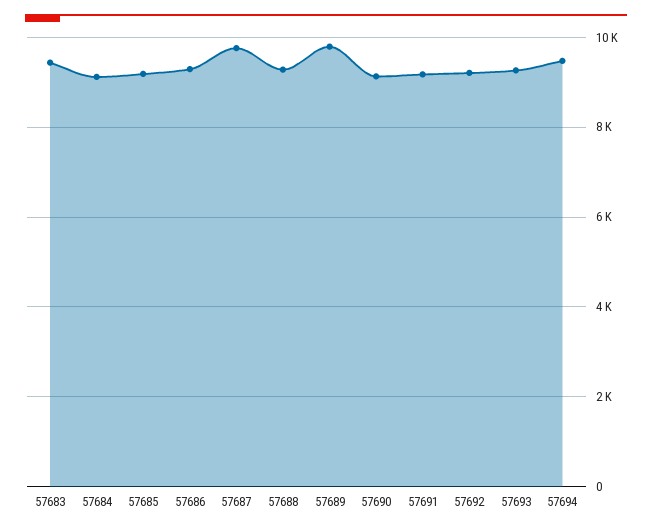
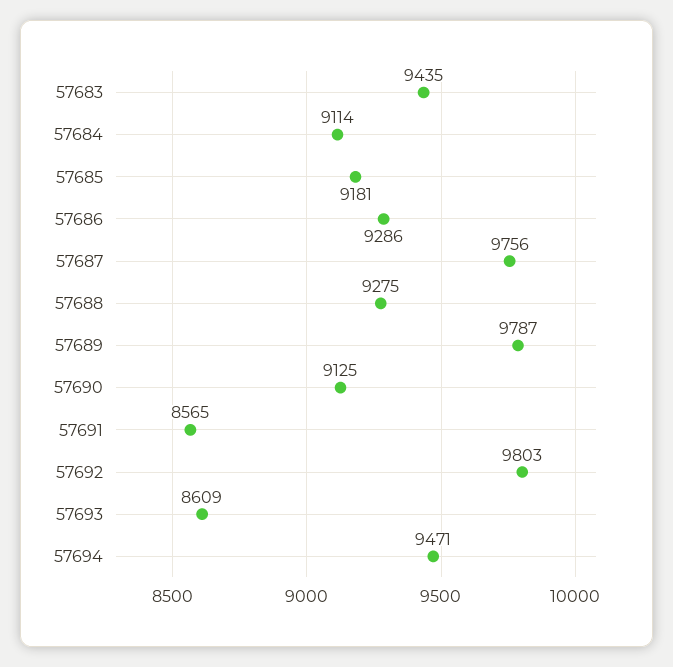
57691: 9200 -> 8565
57692: 9200 -> 9803
57693: 9200 -> 8609

